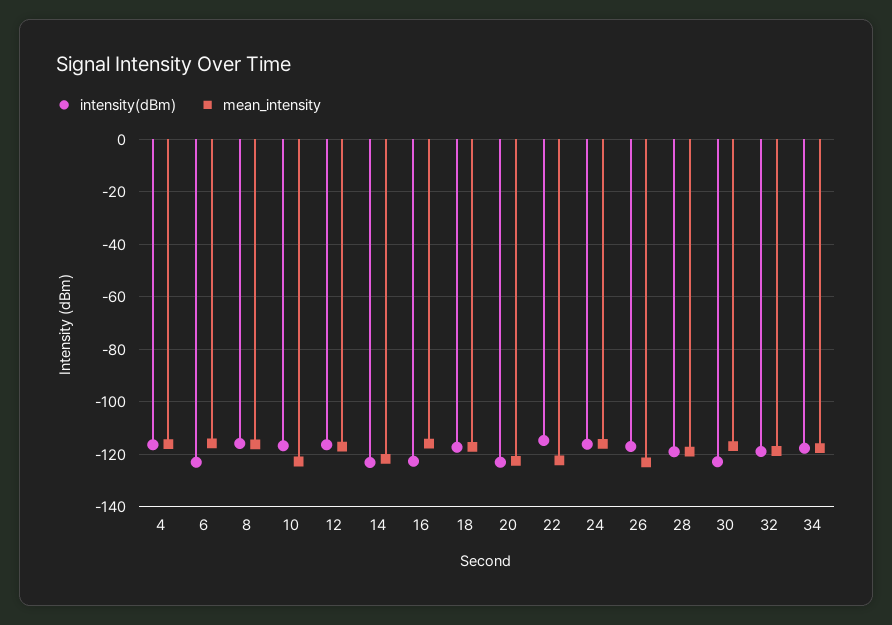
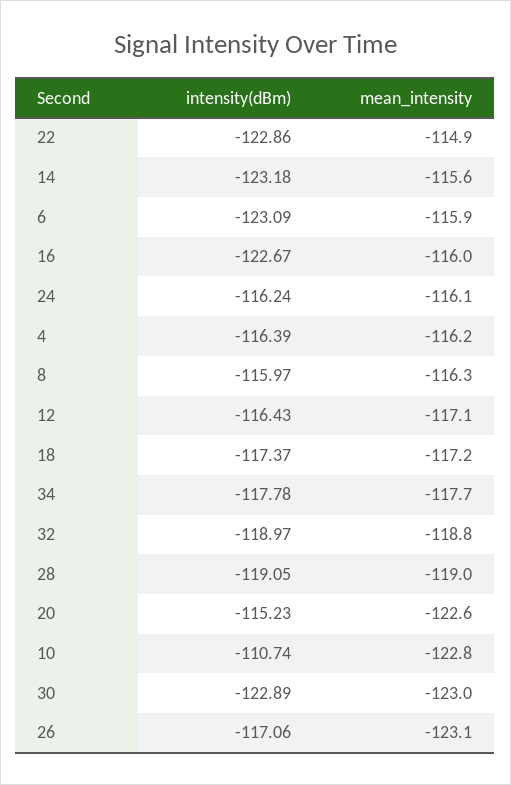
intensity(dBm), 10: -117.5 -> -110.74
mean_intensity, 14: -122.5 -> -115.6
intensity(dBm), 20: -122.5 -> -115.23
intensity(dBm), 22: -115 -> -122.86
mean_intensity, 22: -122.5 -> -114.9
mean_intensity, 30: -117.5 -> -123

